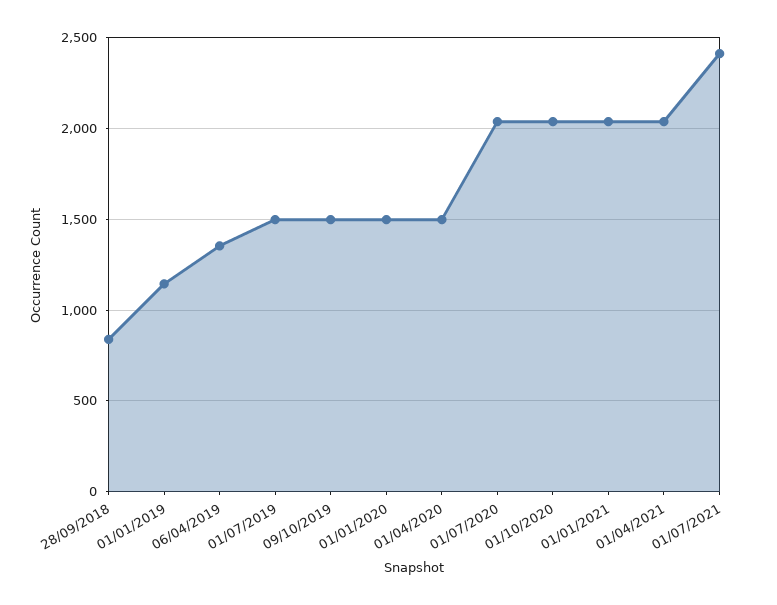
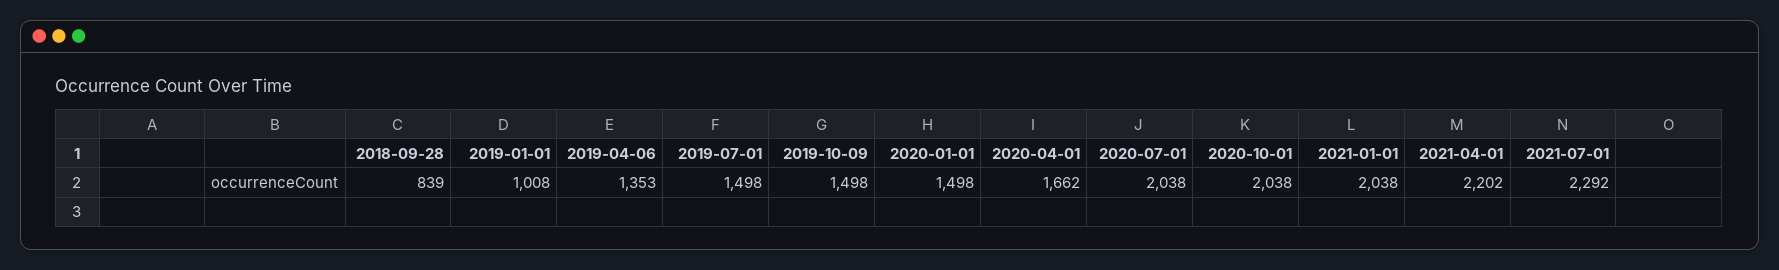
01/01/2019: 1150 -> 1008
01/04/2020: 1500 -> 1662
01/04/2021: 2050 -> 2202
01/07/2021: 2400 -> 2292

